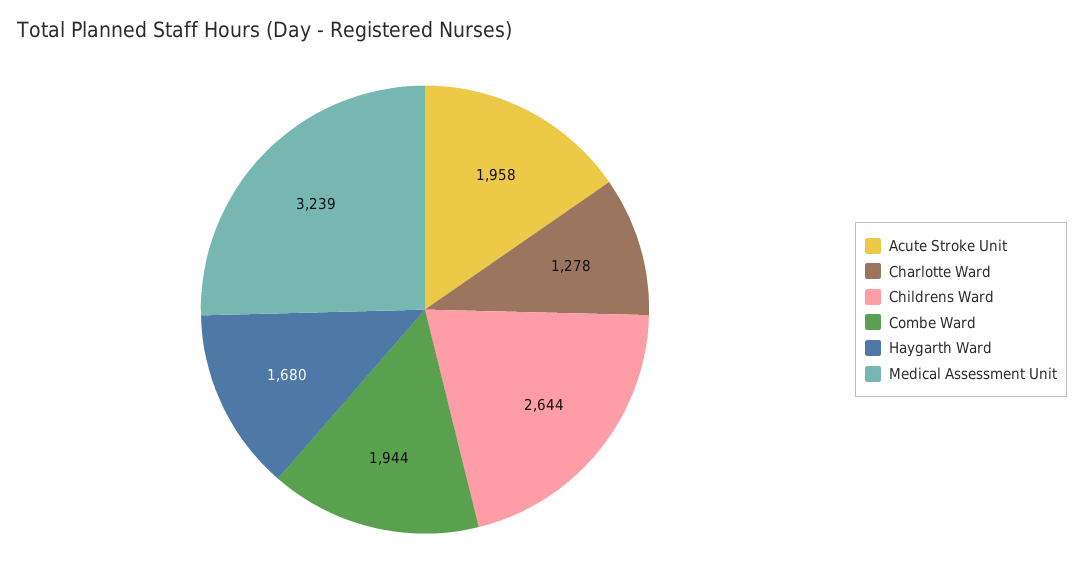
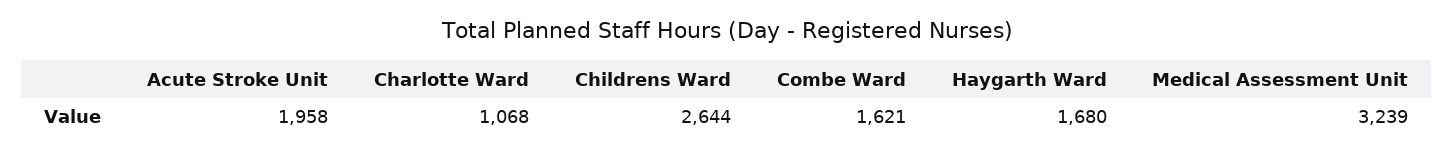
Charlotte Ward: 1278 -> 1068
Combe Ward: 1944 -> 1621

